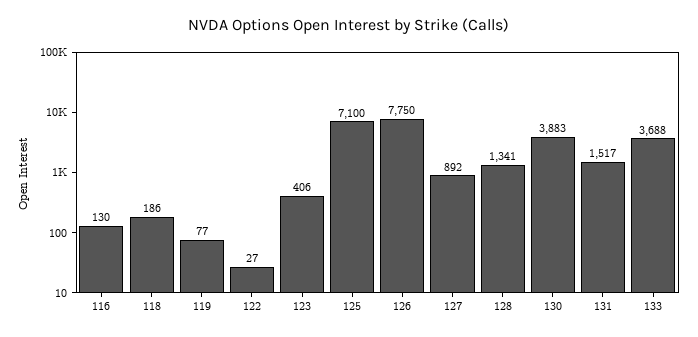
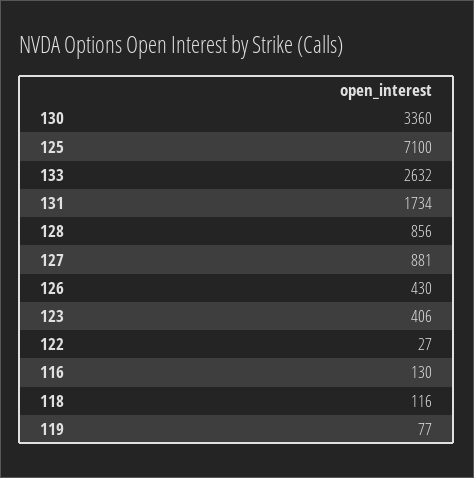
118: 186 -> 116
126: 7750 -> 430
127: 892 -> 881
128: 1341 -> 856
130: 3883 -> 3360
131: 1517 -> 1734
133: 3688 -> 2632

